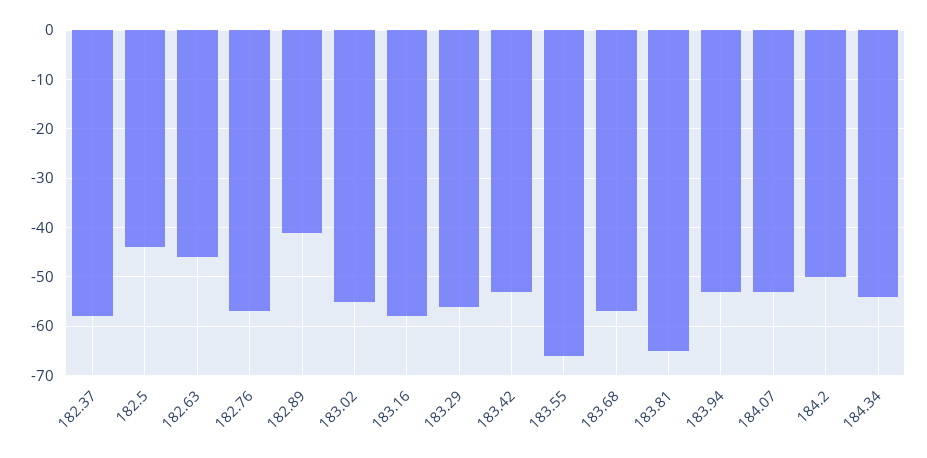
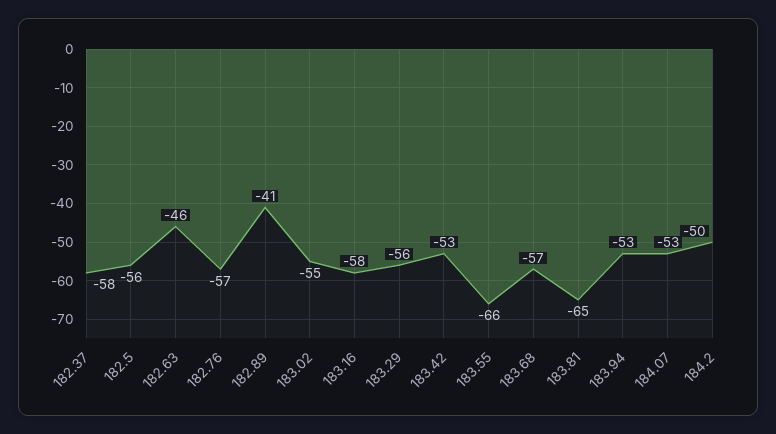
182.5: -45 -> -56
184.34: -55 -> none

